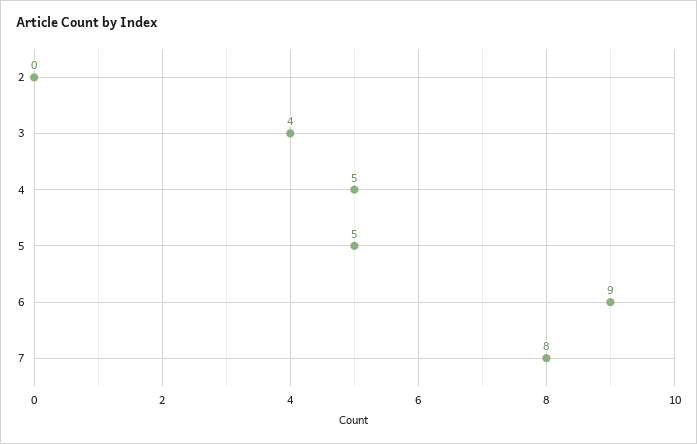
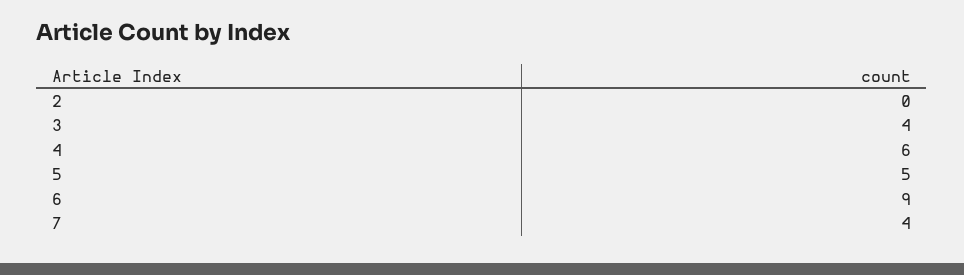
4: 5 -> 6
7: 8 -> 4

